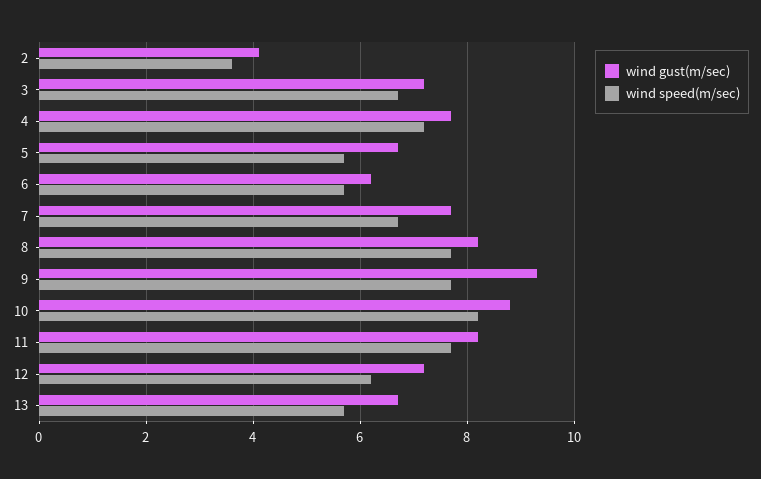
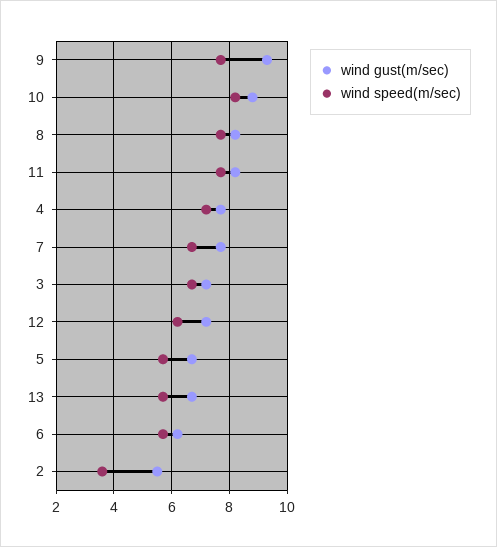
wind gust(m/sec), 2: 4 -> 5.5

